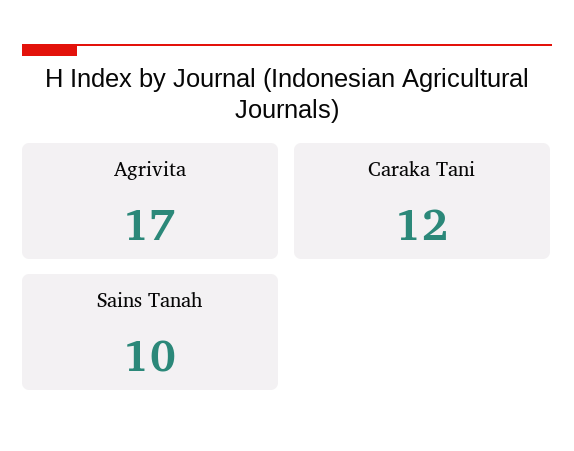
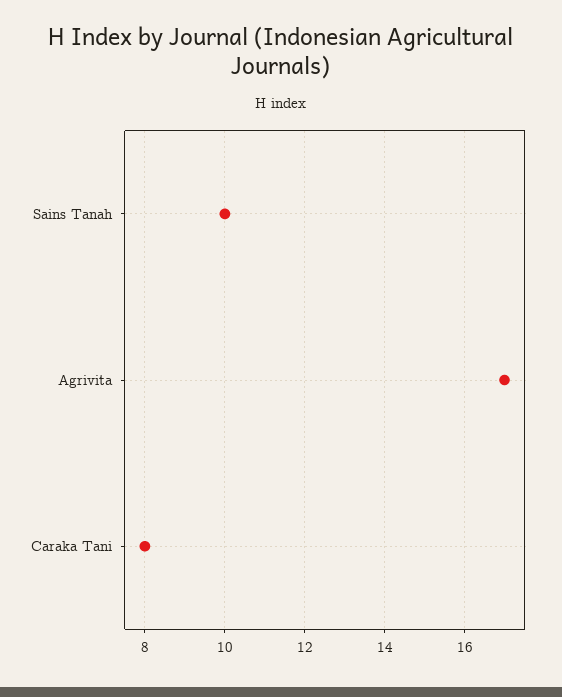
Caraka Tani: 12 -> 8

